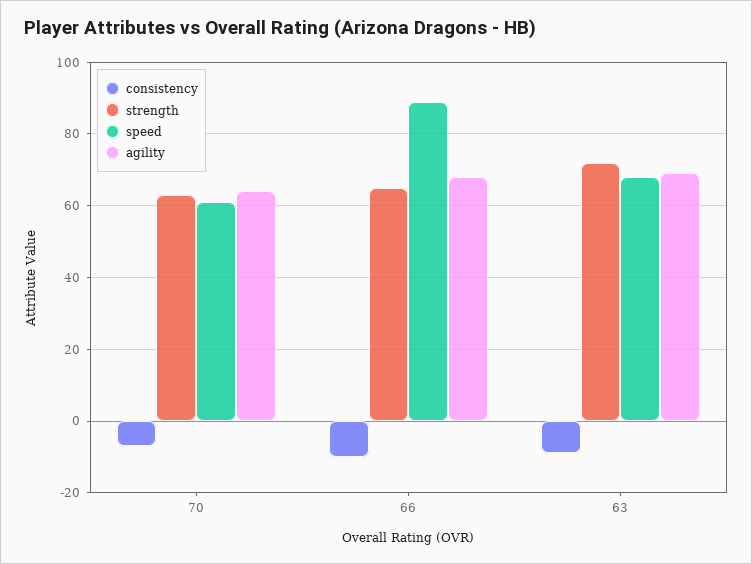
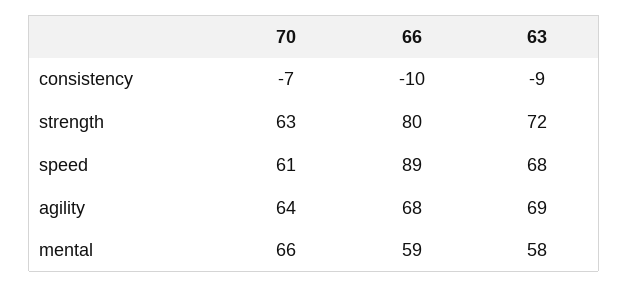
strength, 66: 65 -> 80
mental, 70: none -> 66
mental, 66: none -> 59
mental, 63: none -> 58

